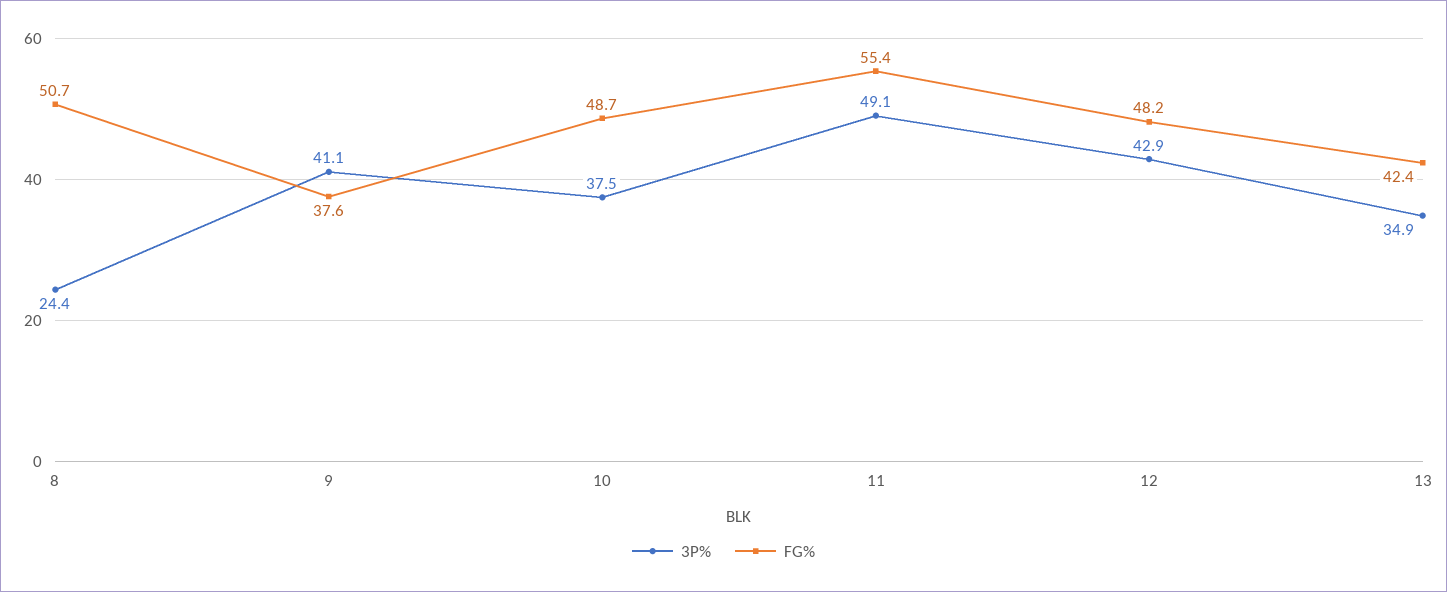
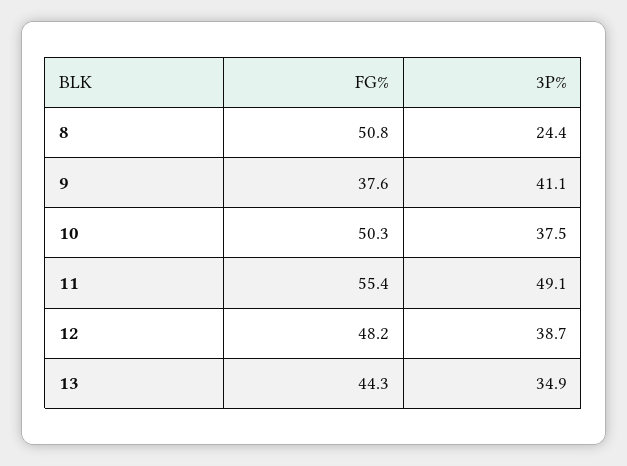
FG%, 8: 50.7 -> 50.8
FG%, 10: 48.7 -> 50.3
3P%, 12: 42.9 -> 38.7
FG%, 13: 42.4 -> 44.3

